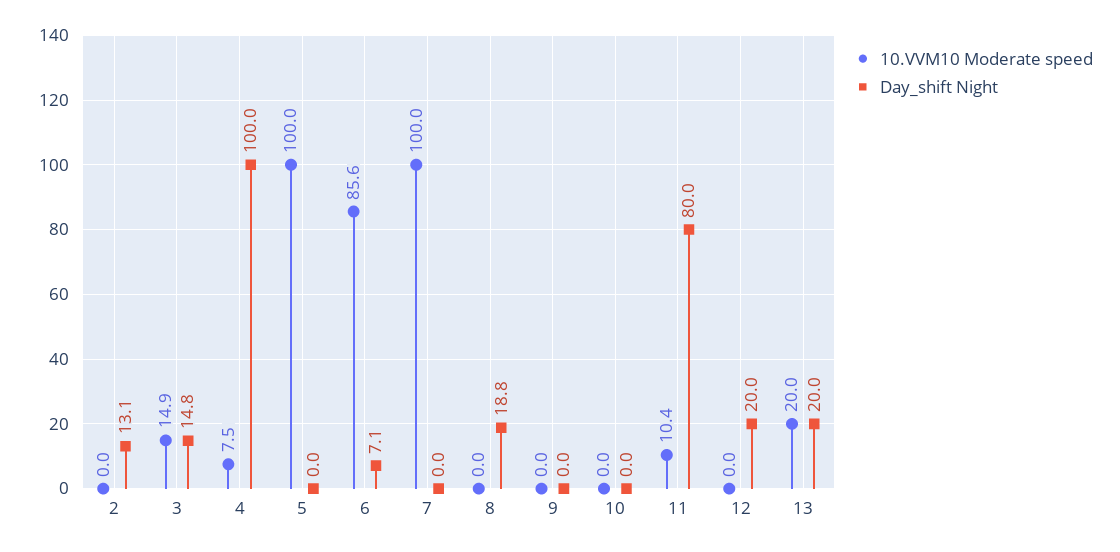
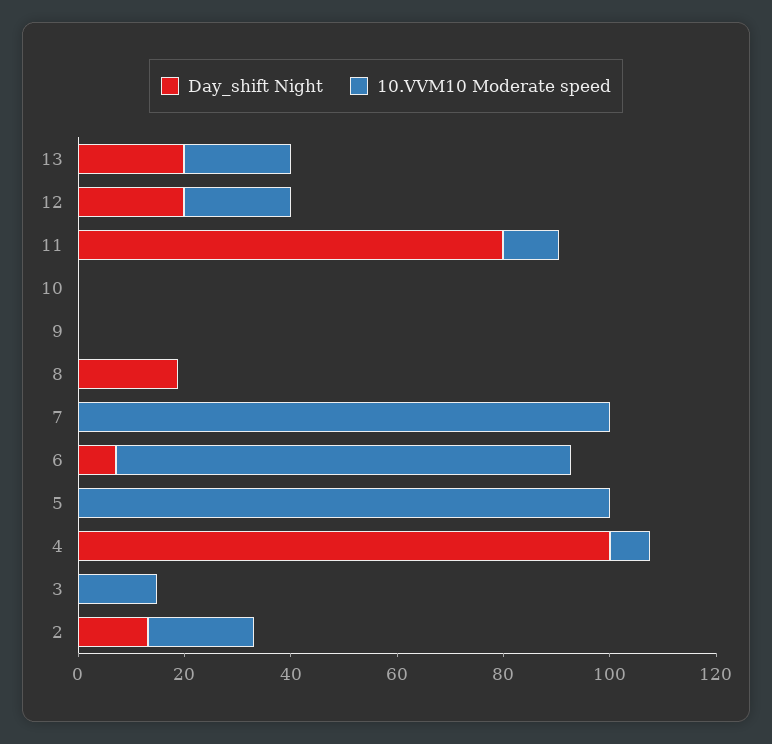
10.VVM10 Moderate speed, 2: 0 -> 20
Day_shift Night, 3: 14.8 -> 0
10.VVM10 Moderate speed, 12: 0 -> 20

